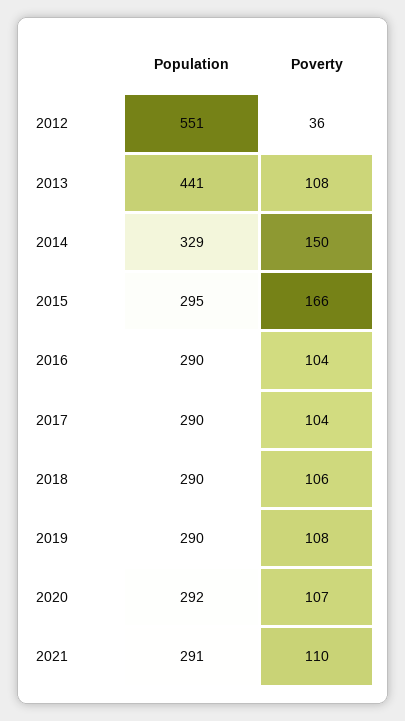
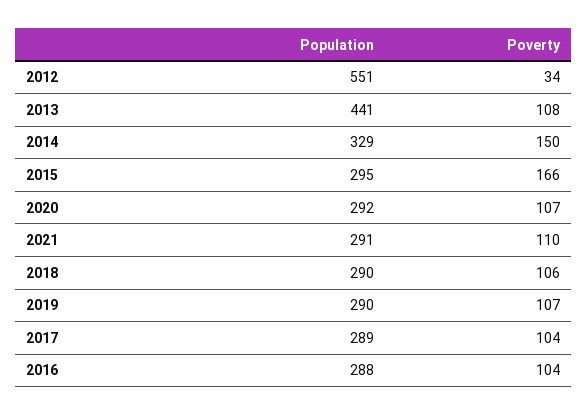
Poverty, 2012: 36 -> 34
Population, 2016: 290 -> 288
Population, 2017: 290 -> 289
Poverty, 2019: 108 -> 107

